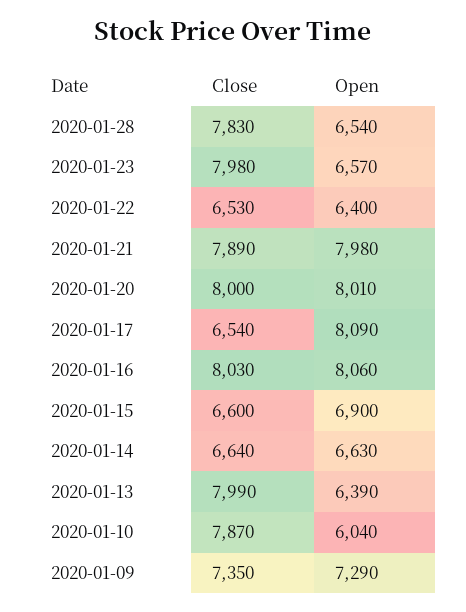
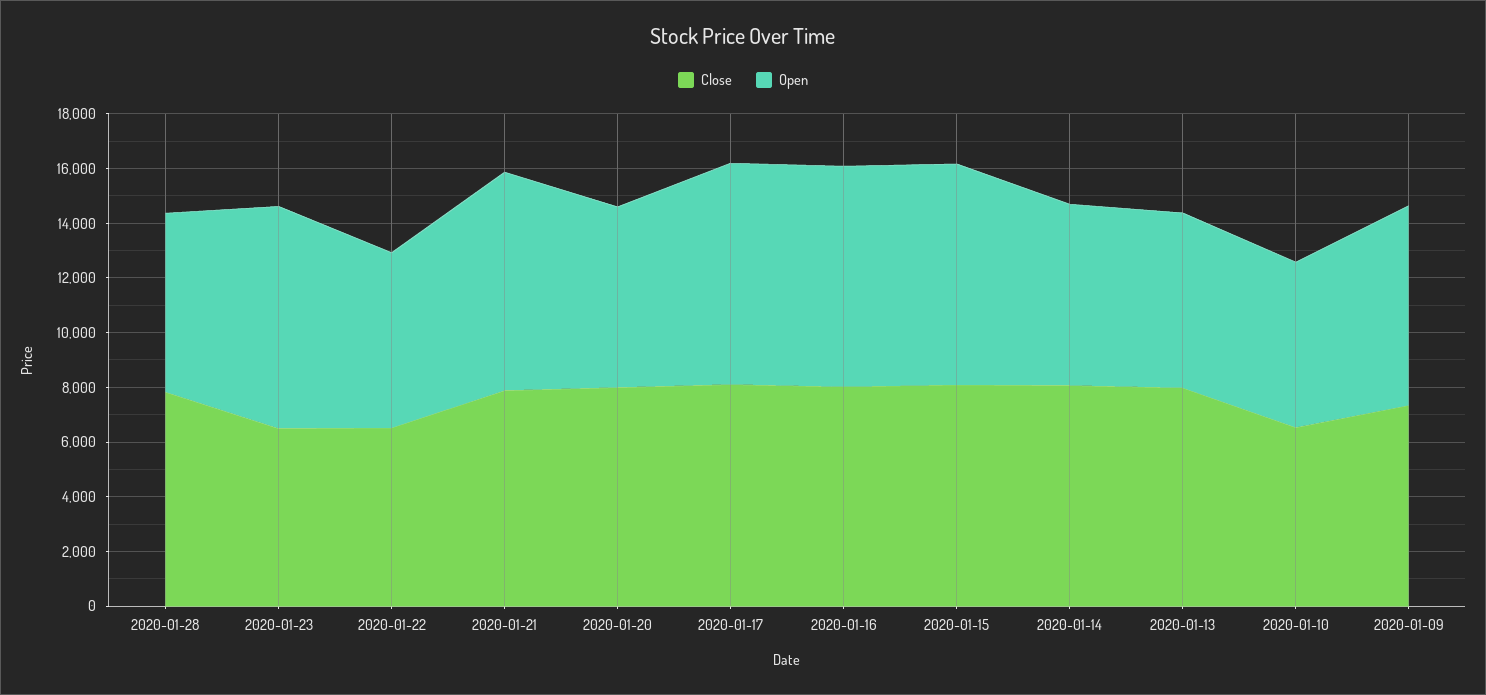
Close, 2020-01-23: 7980 -> 6500
Open, 2020-01-23: 6570 -> 8000
Open, 2020-01-20: 8010 -> 6500
Close, 2020-01-17: 6540 -> 8000
Close, 2020-01-15: 6600 -> 8000
Open, 2020-01-15: 6900 -> 8000
Close, 2020-01-14: 6640 -> 8000
Close, 2020-01-10: 7870 -> 6500

